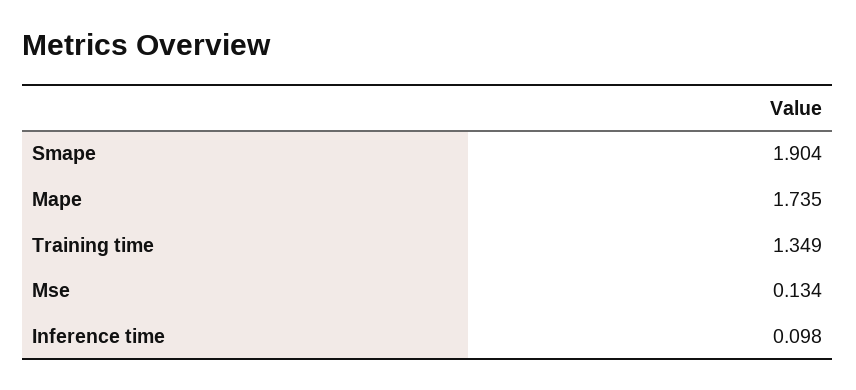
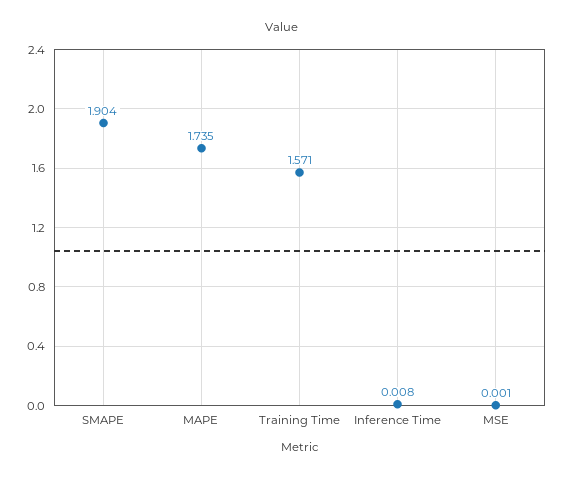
Training time: 1.349 -> 1.571
Mse: 0.134 -> 0.001
Inference time: 0.098 -> 0.008

